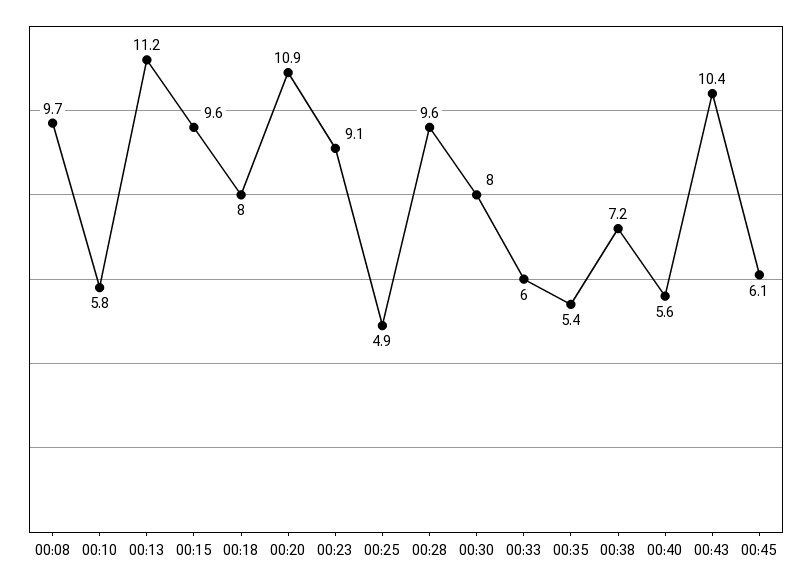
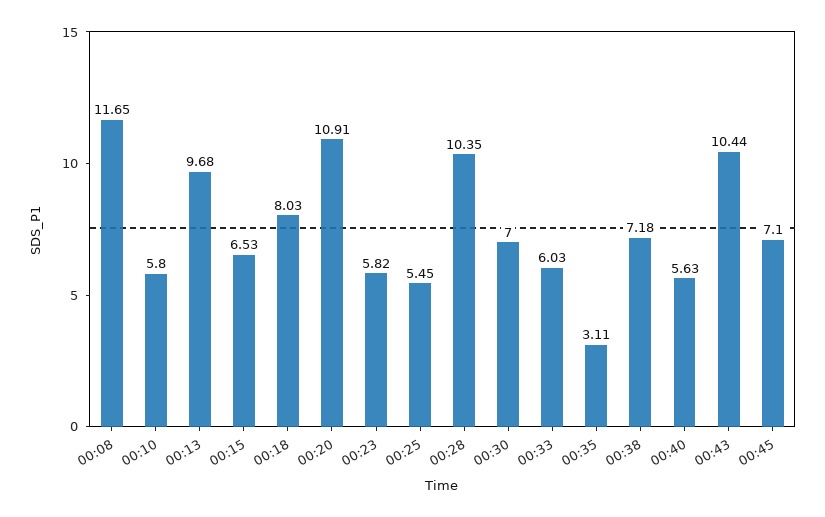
00:08: 9.7 -> 11.65
00:13: 11.2 -> 9.68
00:15: 9.6 -> 6.53
00:23: 9.1 -> 5.82
00:25: 4.9 -> 5.45
00:28: 9.6 -> 10.35
00:30: 8 -> 7
00:35: 5.4 -> 3.11
00:45: 6.1 -> 7.1

